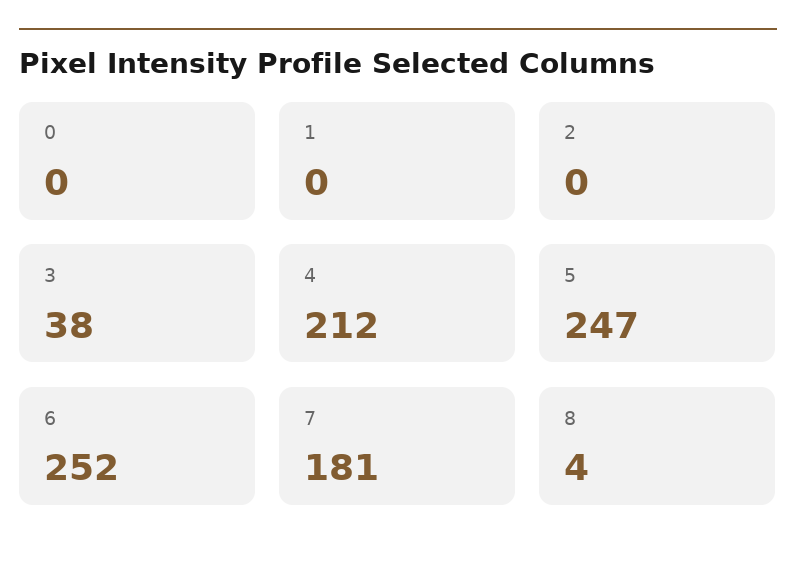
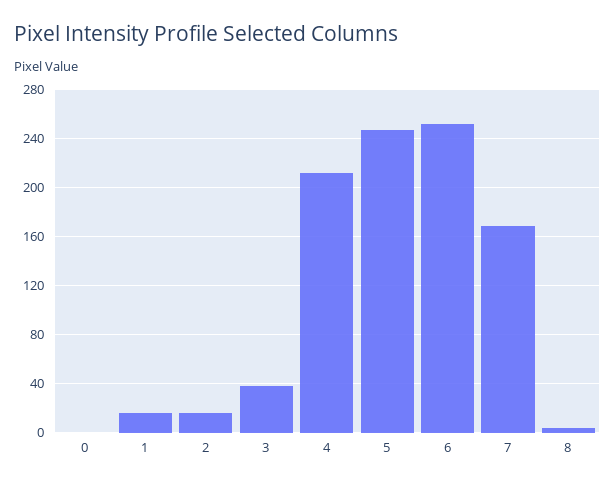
1: 0 -> 15
2: 0 -> 15
7: 181 -> 170

